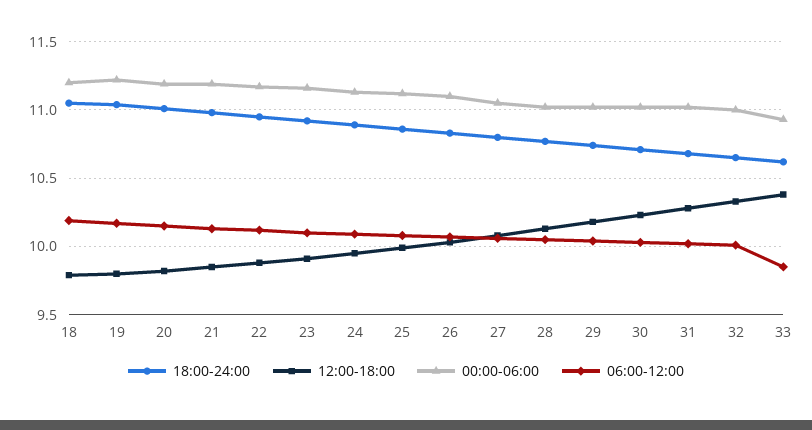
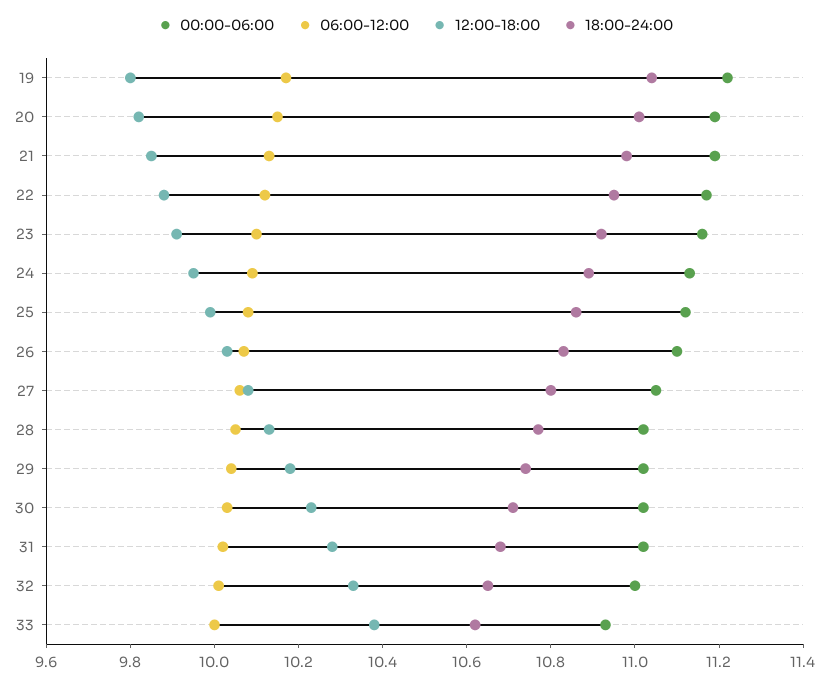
18:00-24:00, 18: 11.05 -> none
12:00-18:00, 18: 9.8 -> none
00:00-06:00, 18: 11.2 -> none
06:00-12:00, 18: 10.2 -> none
06:00-12:00, 33: 9.85 -> 10

